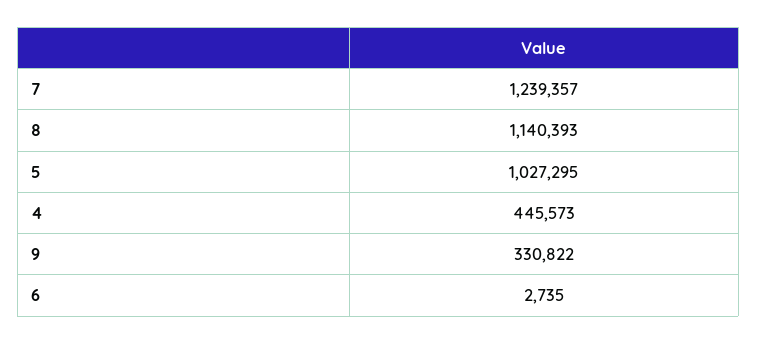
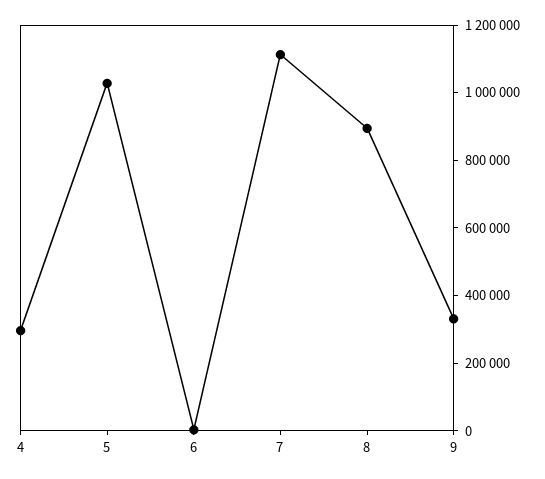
7: 1239357 -> 1100000
8: 1140393 -> 900000
4: 445573 -> 300000

